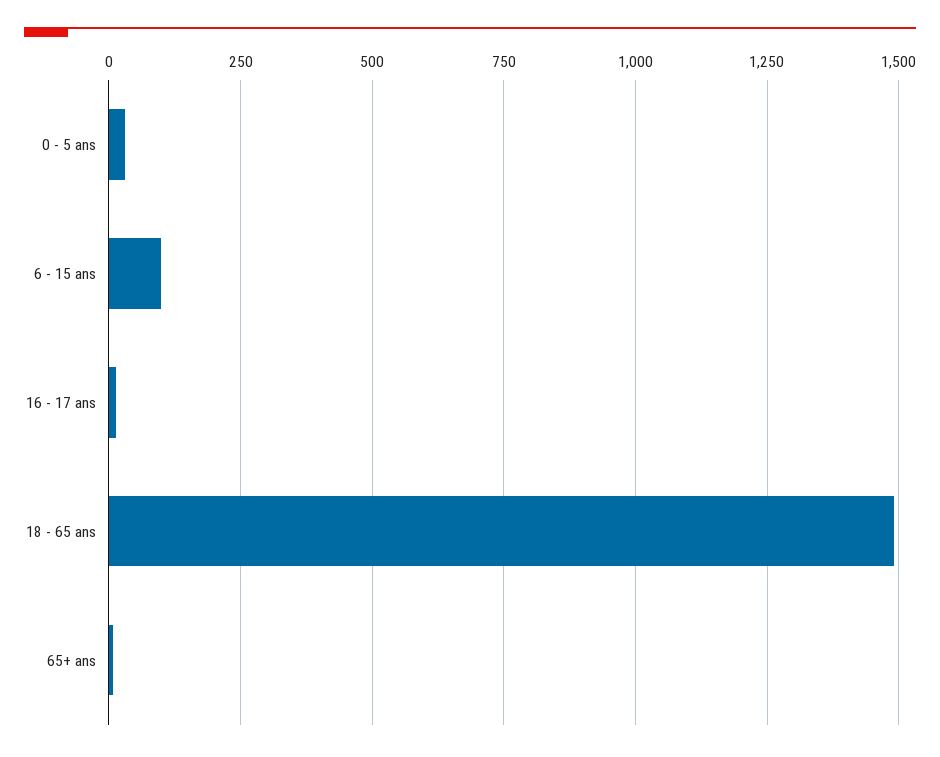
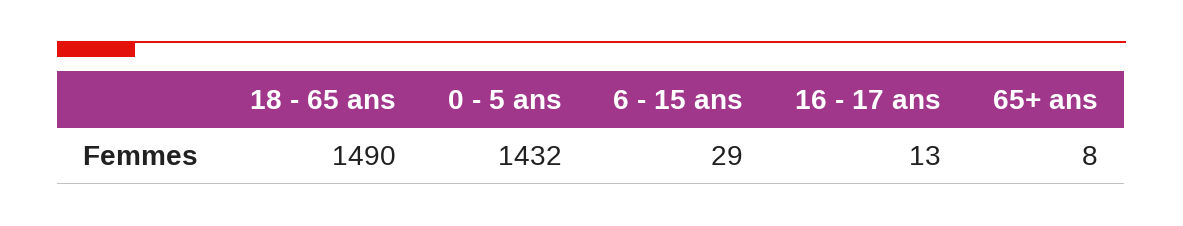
0 - 5 ans: 25 -> 1432
6 - 15 ans: 100 -> 29

